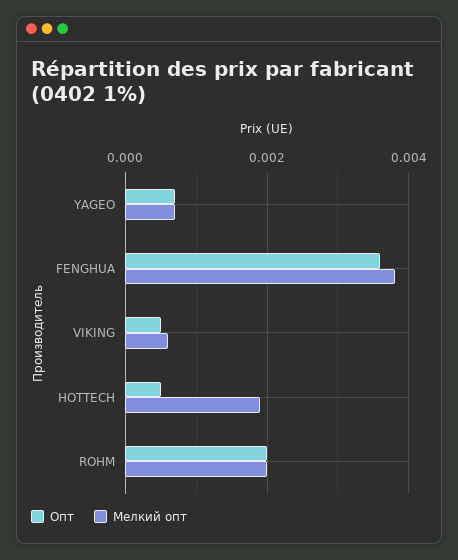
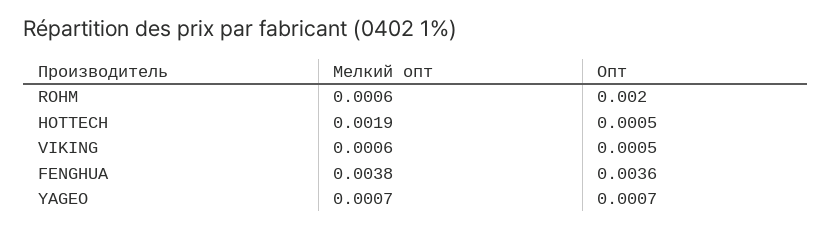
Мелкий опт, ROHM: 0.002 -> 0.0006

